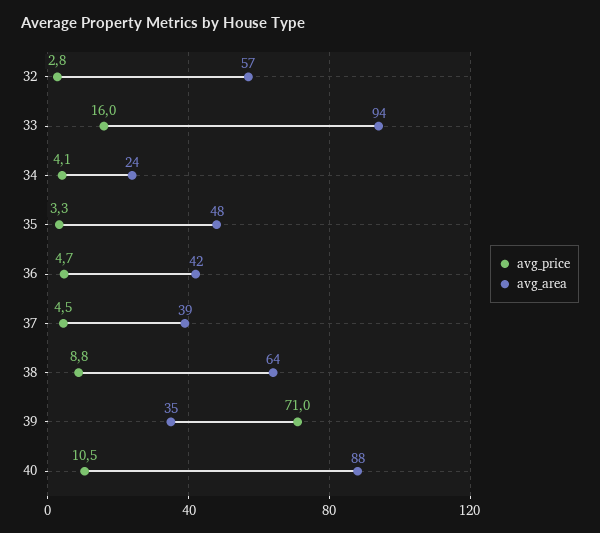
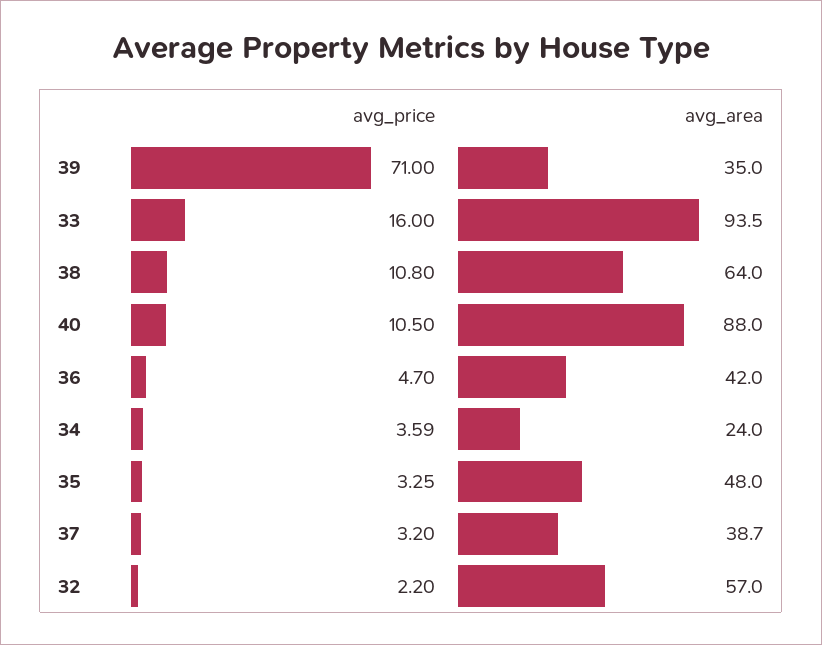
avg_price, 32: 2.8 -> 2.2
avg_price, 34: 4.1 -> 3.59
avg_price, 37: 4.5 -> 3.2
avg_price, 38: 8.8 -> 10.8

